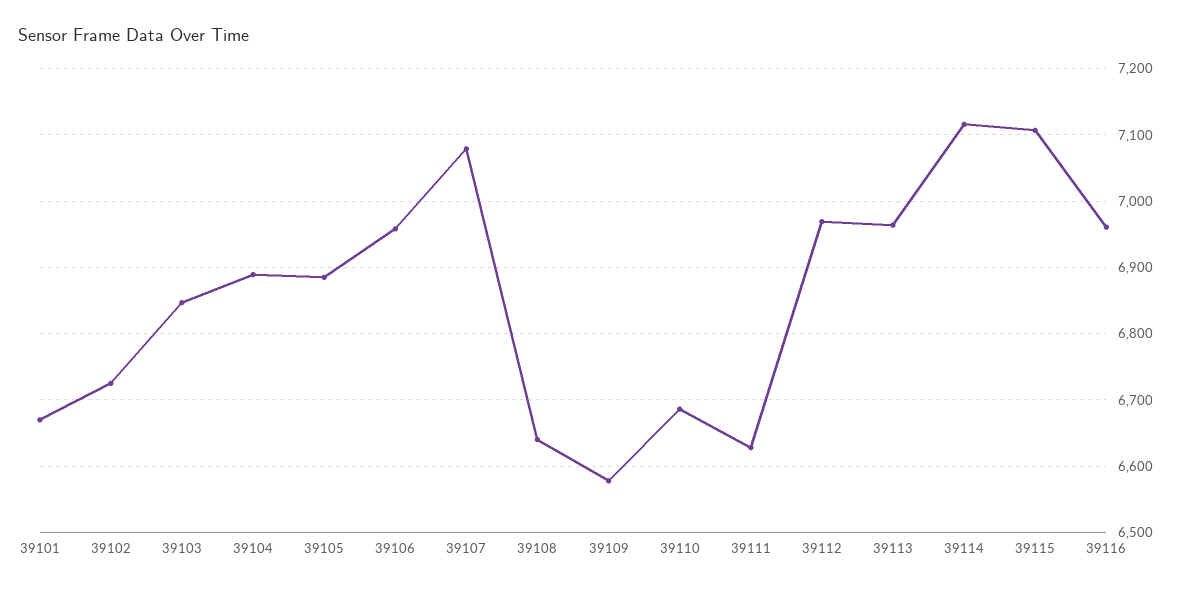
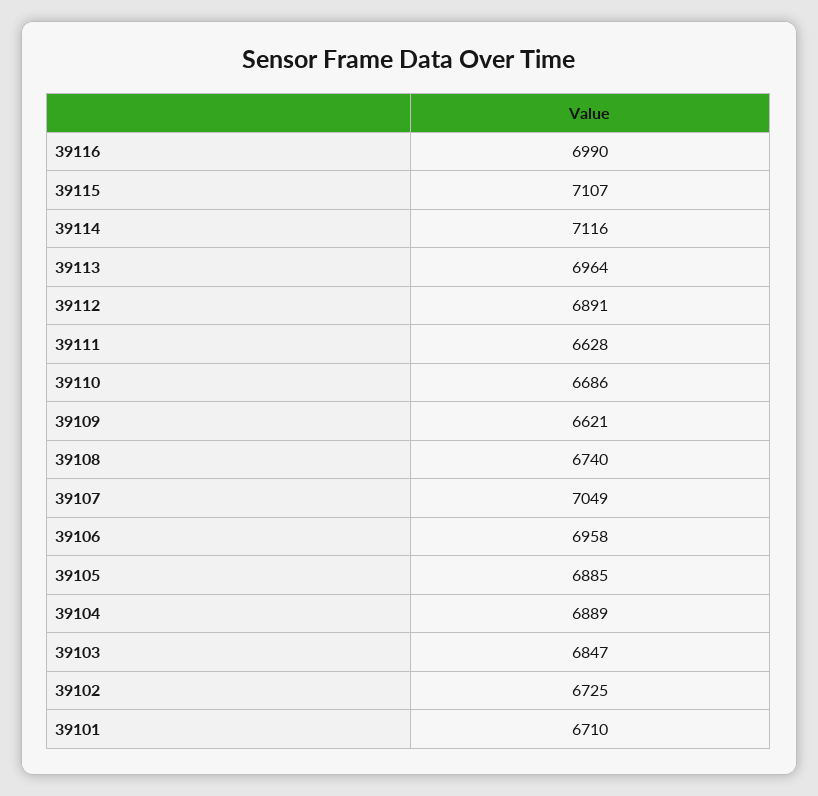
39101: 6670 -> 6710
39107: 7080 -> 7049
39108: 6640 -> 6740
39109: 6580 -> 6621
39112: 6970 -> 6891
39116: 6960 -> 6990

